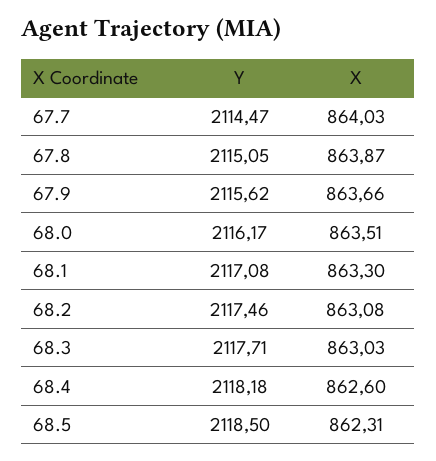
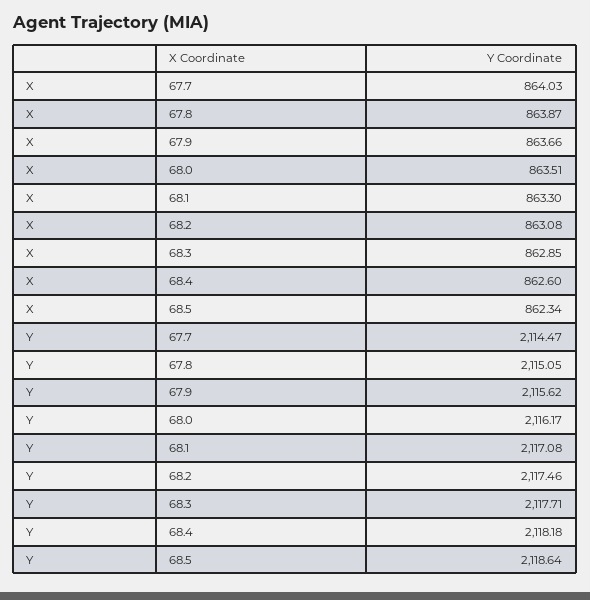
X, 68.3: 863.03 -> 862.85
Y, 68.5: 2118.5 -> 2118.64
X, 68.5: 862.31 -> 862.34

